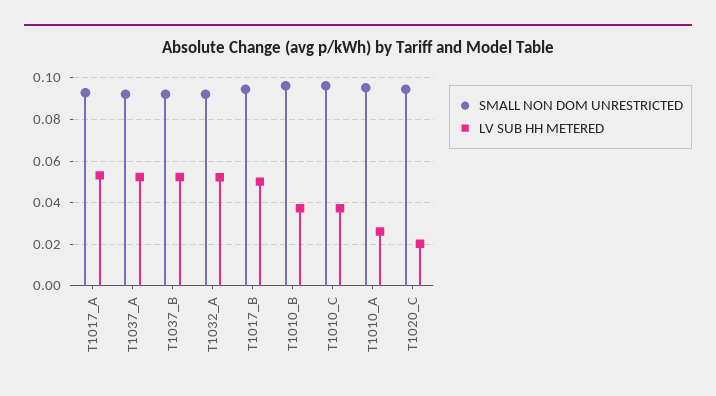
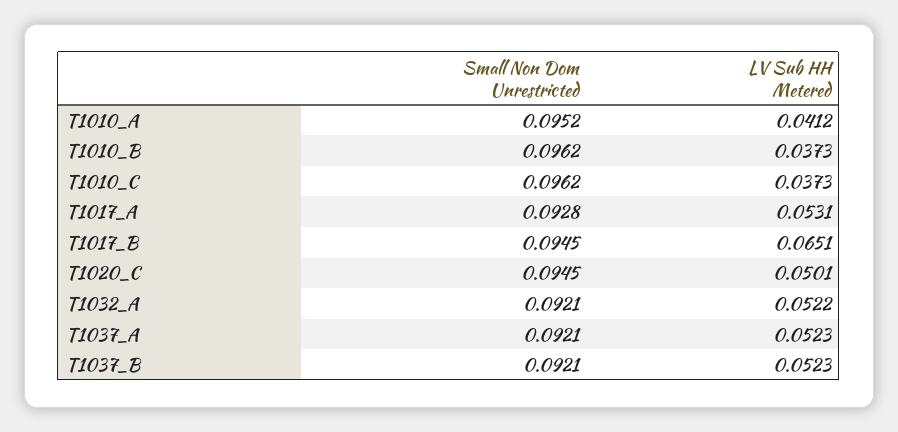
LV SUB HH METERED, T1017_B: 0.05 -> 0.0651
LV SUB HH METERED, T1010_A: 0.025 -> 0.0412
LV SUB HH METERED, T1020_C: 0.02 -> 0.0501

